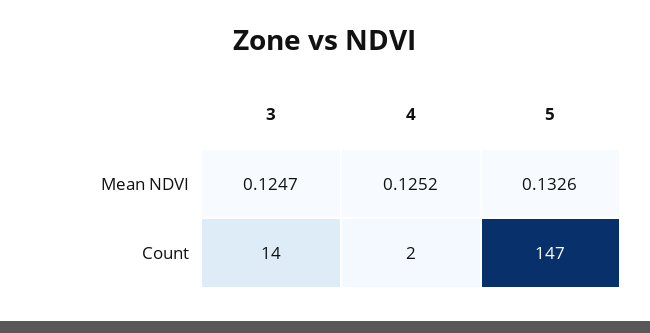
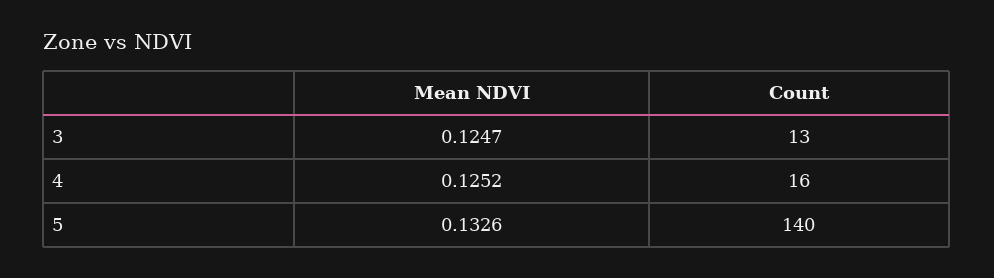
3, Count: 14 -> 13
4, Count: 2 -> 16
5, Count: 147 -> 140

